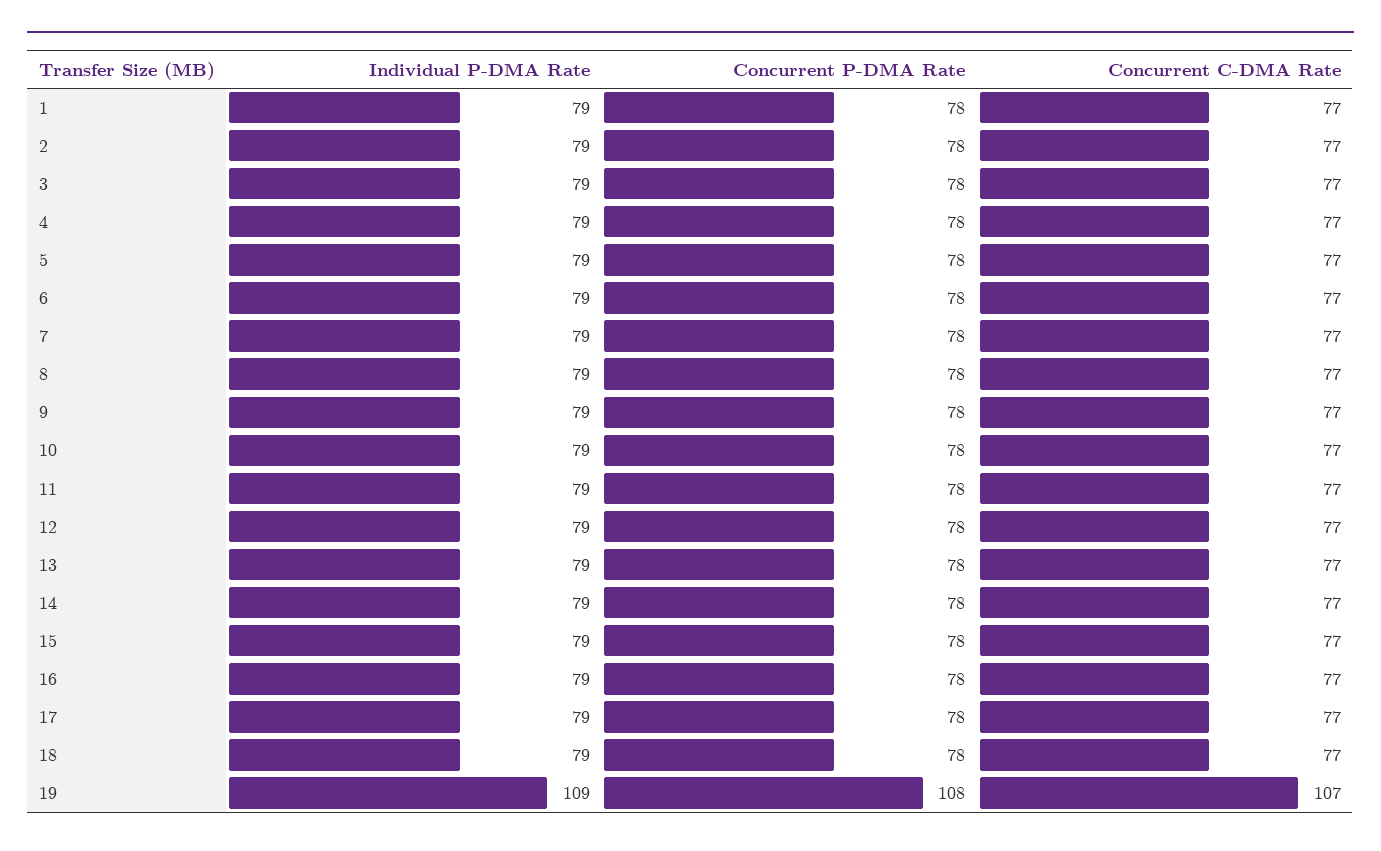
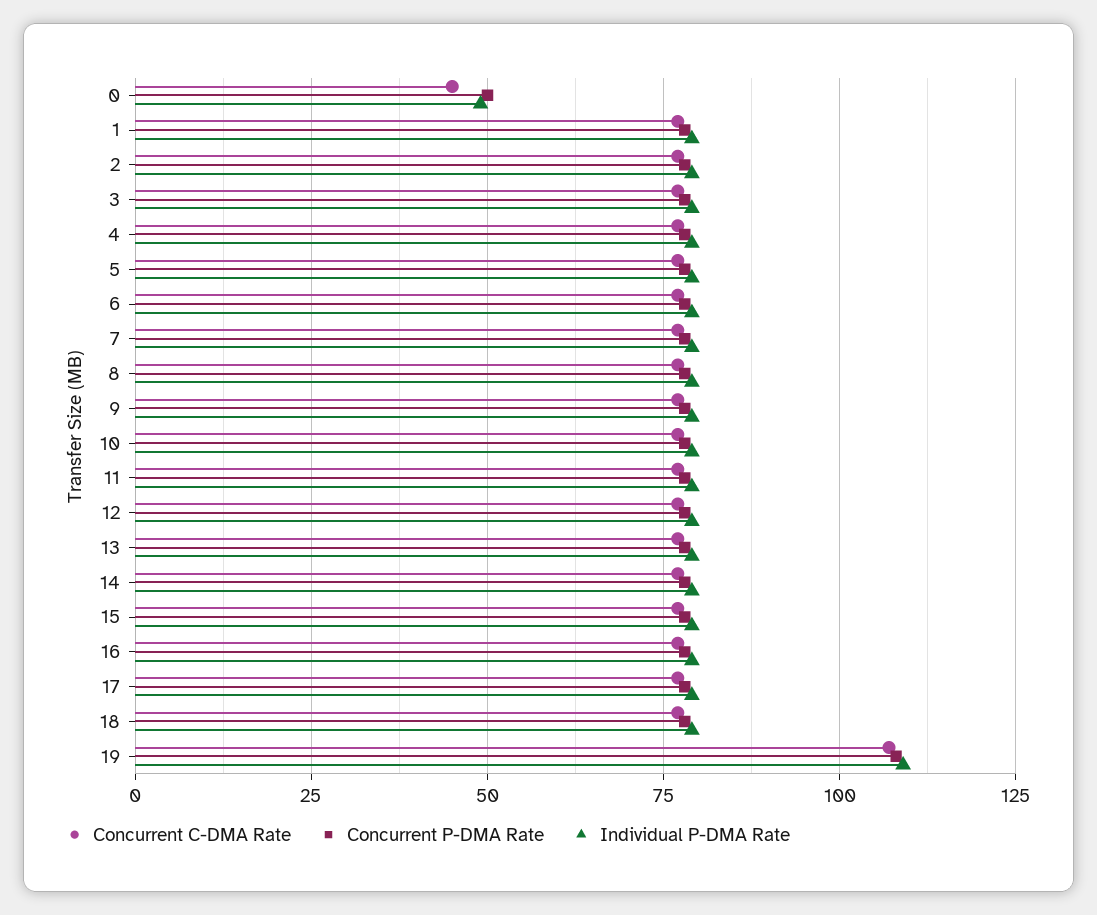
Concurrent C-DMA Rate, 0: none -> 45
Concurrent P-DMA Rate, 0: none -> 50
Individual P-DMA Rate, 0: none -> 50

